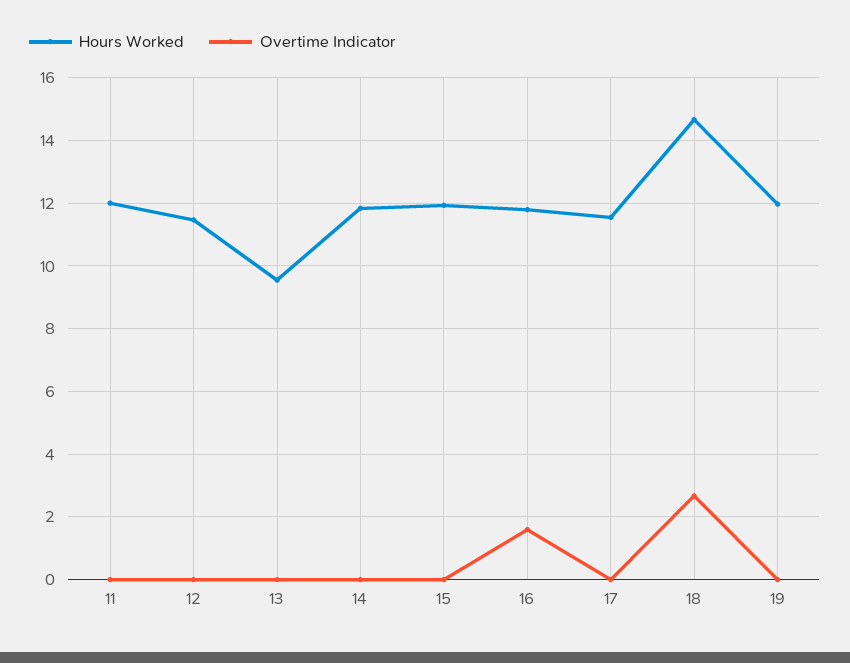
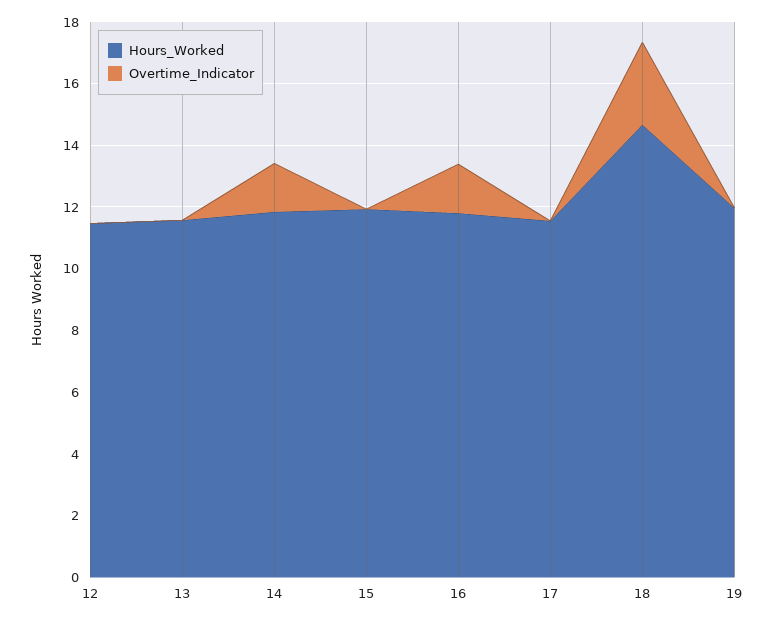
Hours Worked, 11: 12 -> none
Overtime Indicator, 11: 0 -> none
Hours Worked, 13: 9.6 -> 11.5
Overtime Indicator, 14: 0 -> 1.5

